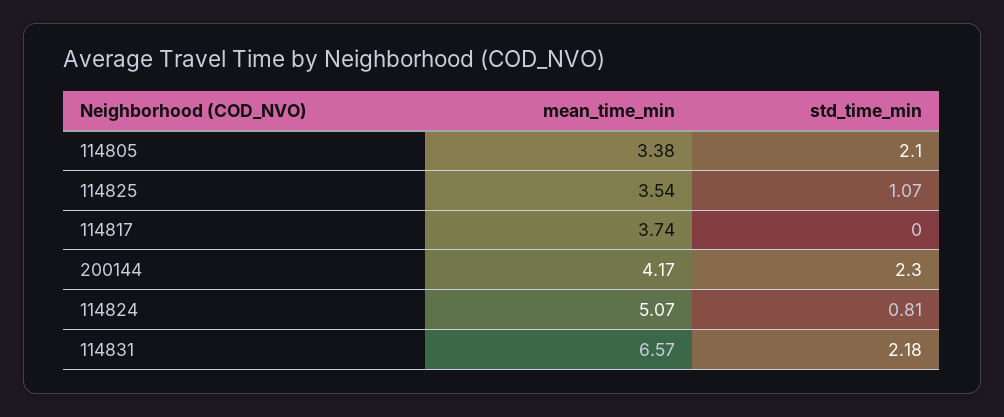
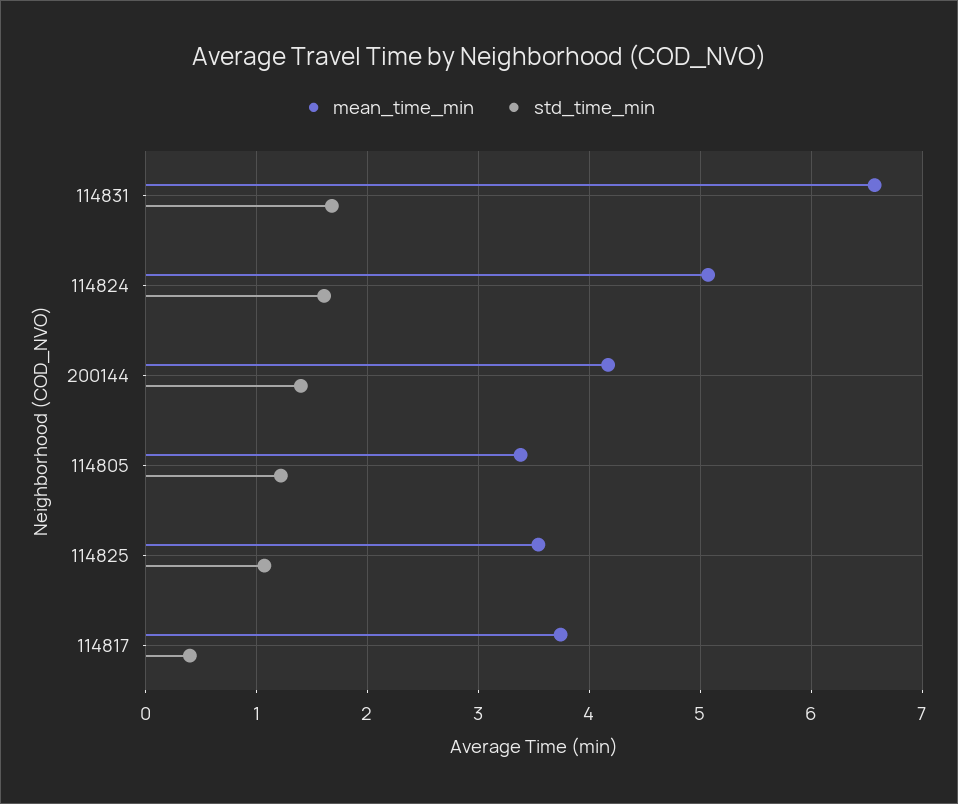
std_time_min, 114805: 2.1 -> 1.2
std_time_min, 114817: 0 -> 0.4
std_time_min, 200144: 2.3 -> 1.4
std_time_min, 114824: 0.81 -> 1.6
std_time_min, 114831: 2.18 -> 1.7

